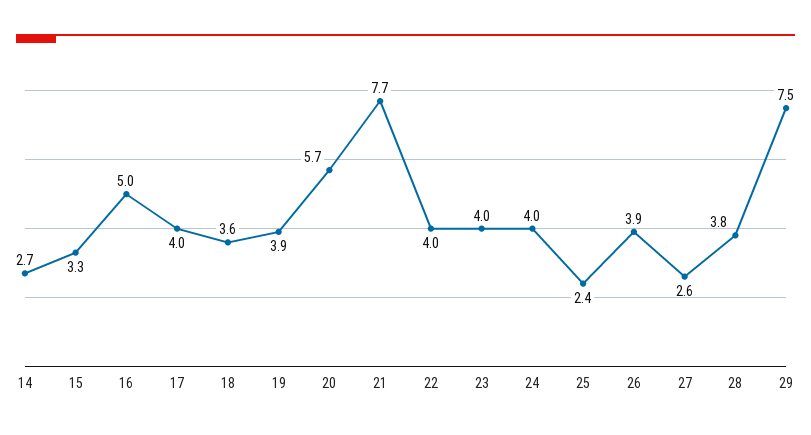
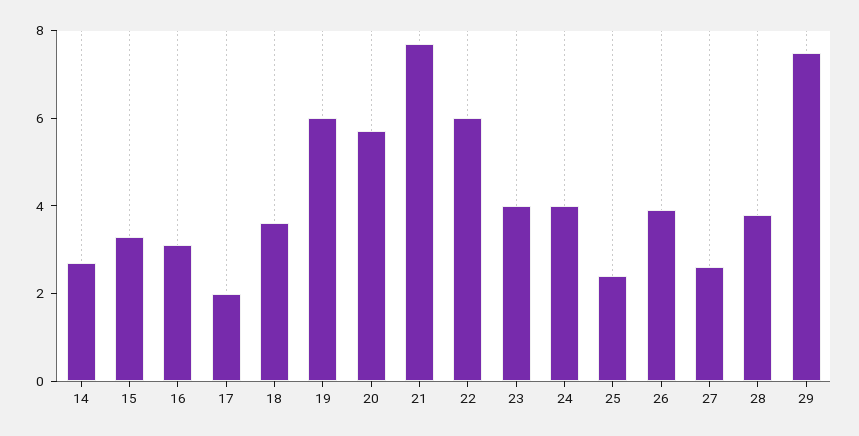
16: 5 -> 3
17: 4 -> 2
19: 3.9 -> 6
22: 4 -> 6

